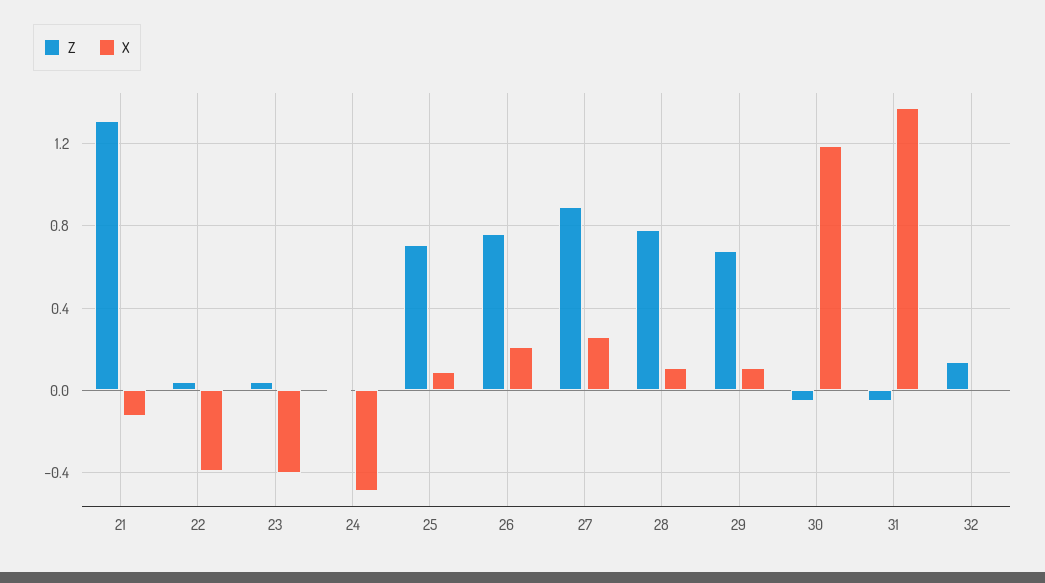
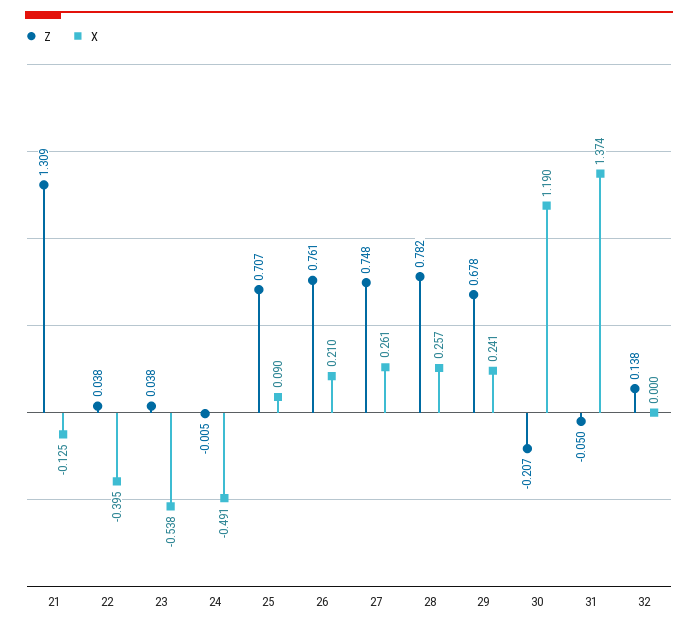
X, 23: -0.4 -> -0.538
Z, 27: 0.9 -> 0.748
X, 28: 0.1 -> 0.257
X, 29: 0.1 -> 0.241
Z, 30: -0.05 -> -0.207

